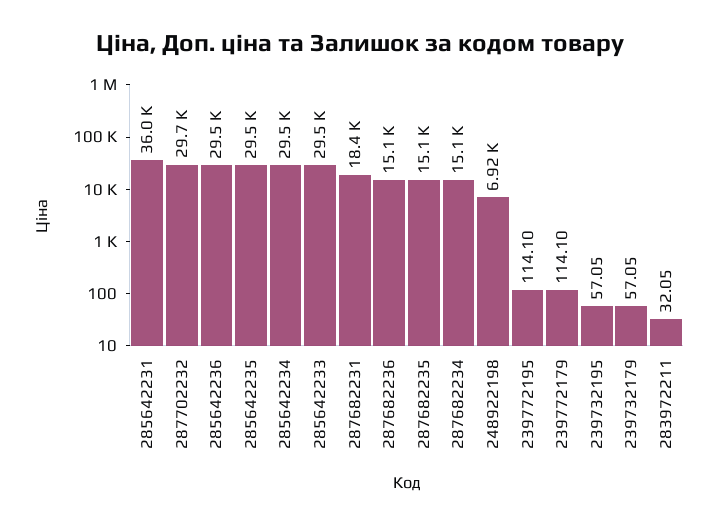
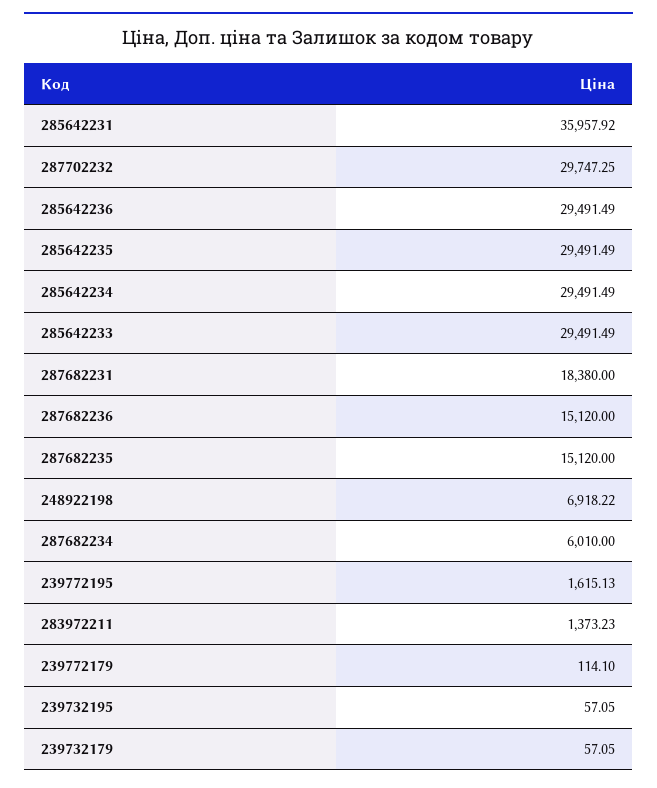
287682234: 15100 -> 6010
239772195: 114.1 -> 1615.13
283972211: 32.05 -> 1373.23

